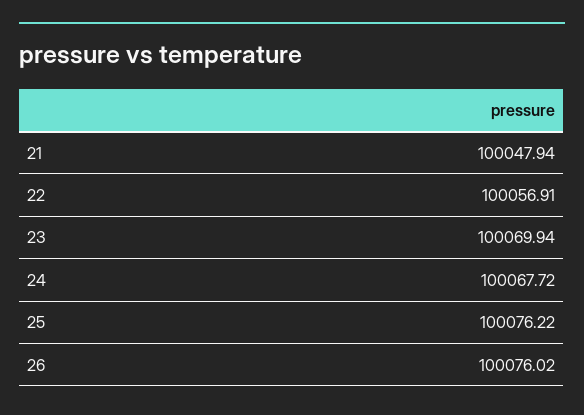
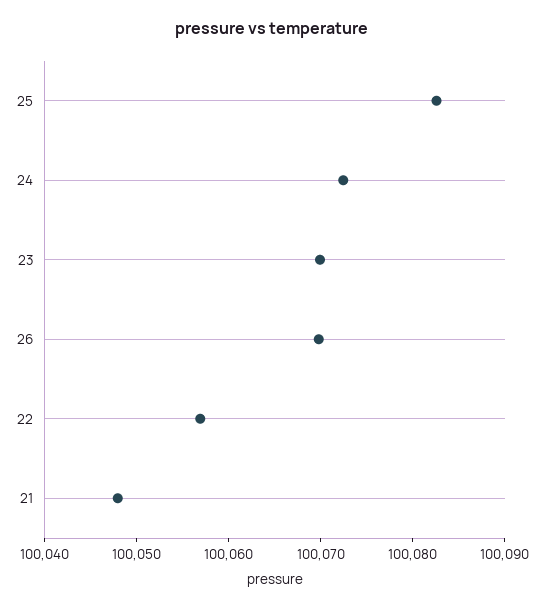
24: 100067.72 -> 100072
25: 100076.22 -> 100082
26: 100076.02 -> 100070

